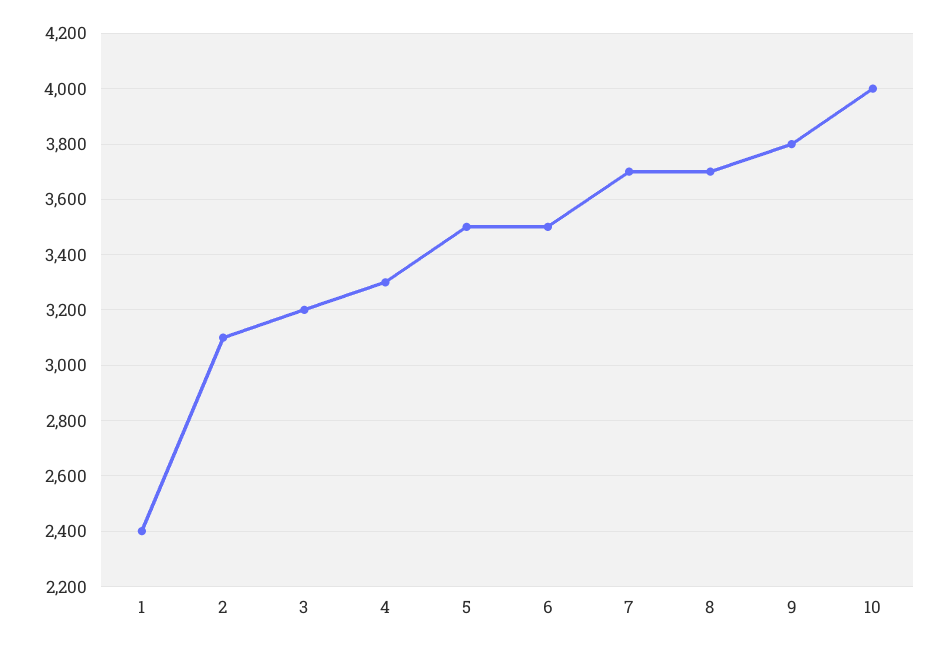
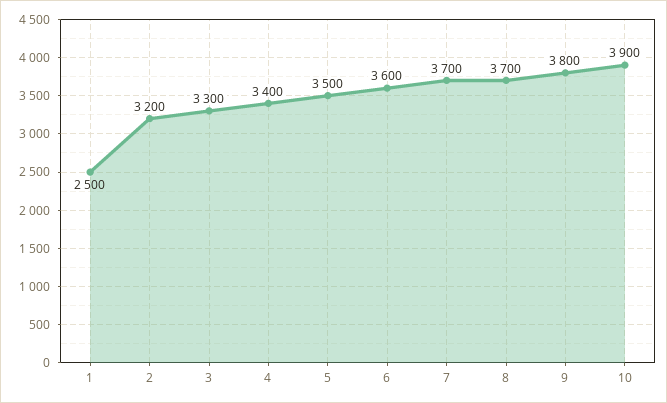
1: 2400 -> 2500
2: 3100 -> 3200
3: 3200 -> 3300
4: 3300 -> 3400
6: 3500 -> 3600
10: 4000 -> 3900

